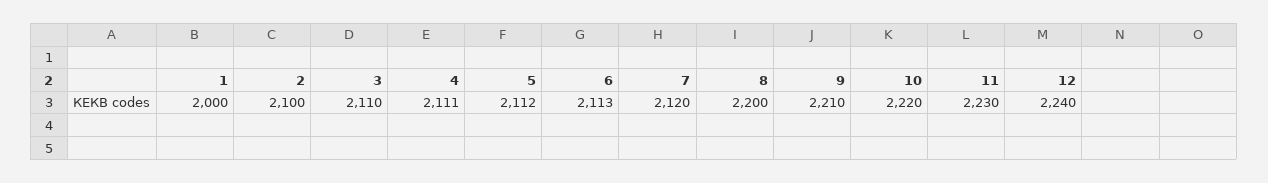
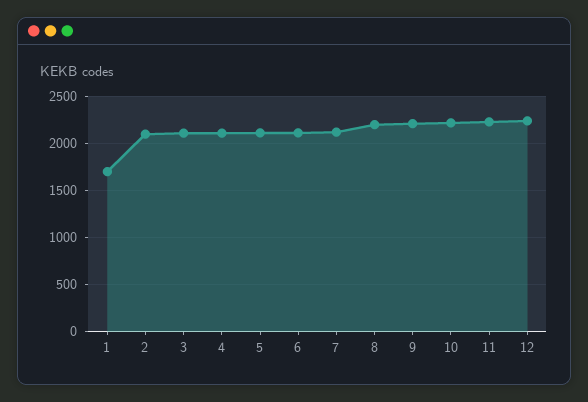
1: 2000 -> 1700

